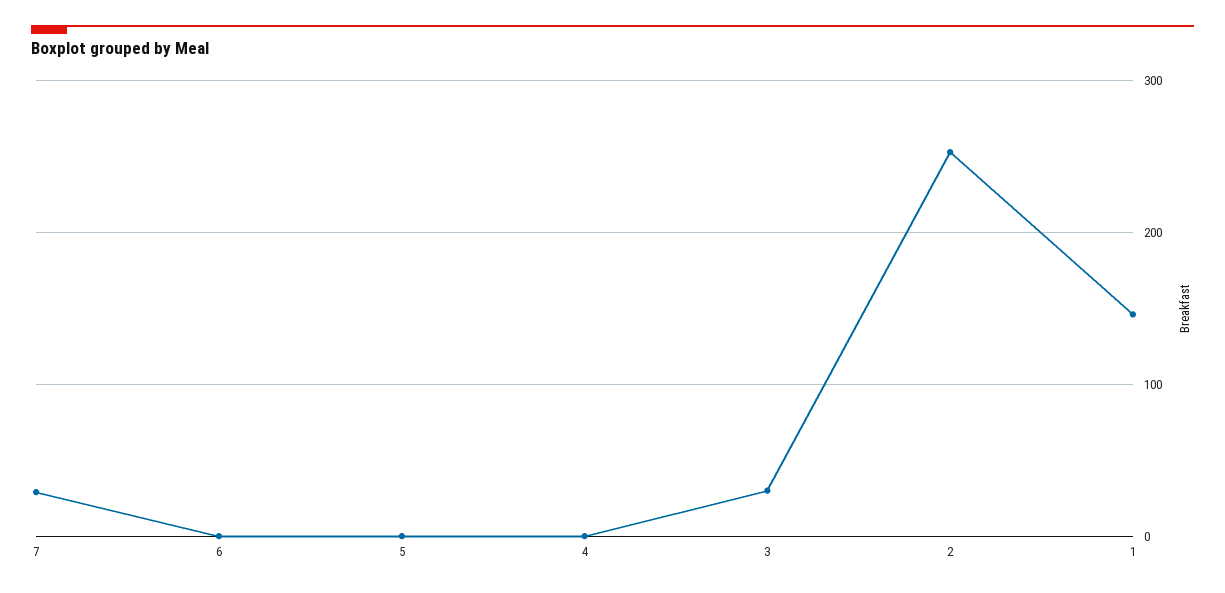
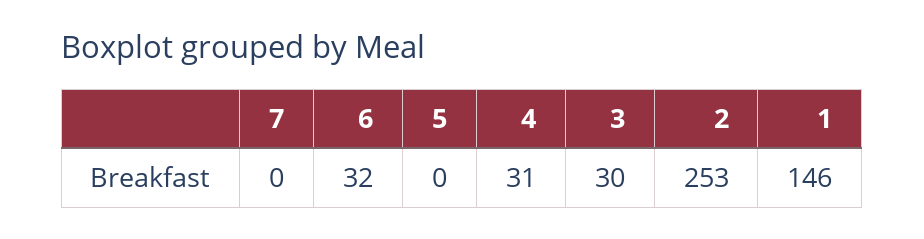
7: 30 -> 0
6: 0 -> 32
4: 0 -> 31

